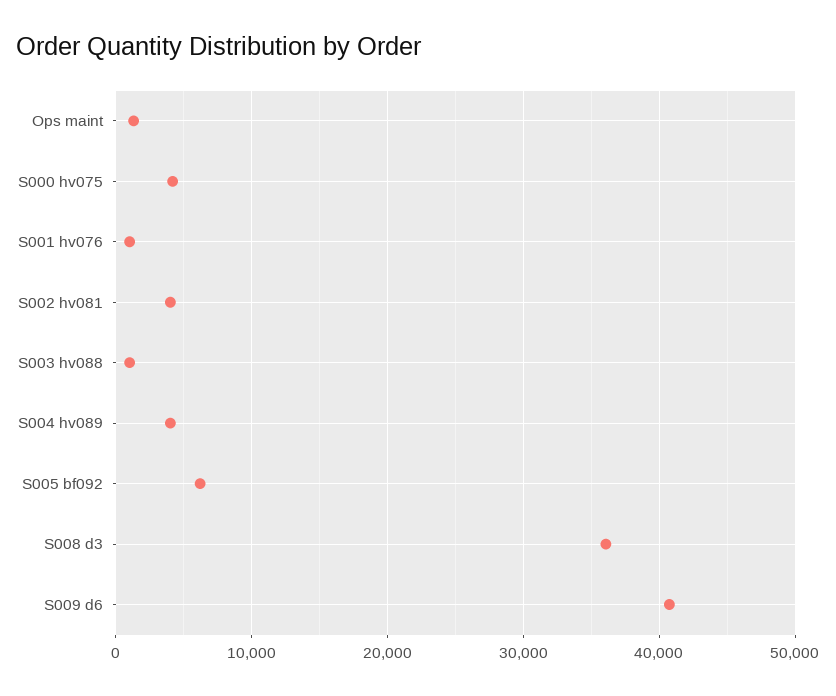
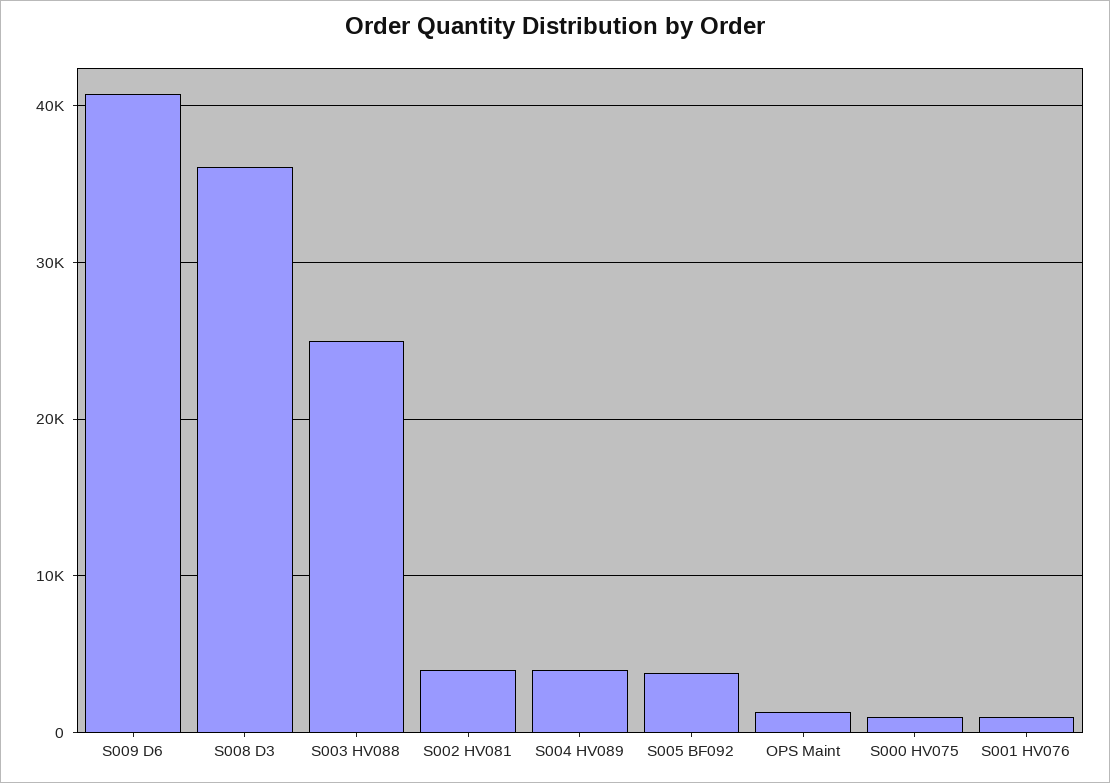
S000 hv075: 4000 -> 1000
S003 hv088: 1000 -> 25000
S005 bf092: 6000 -> 4000

